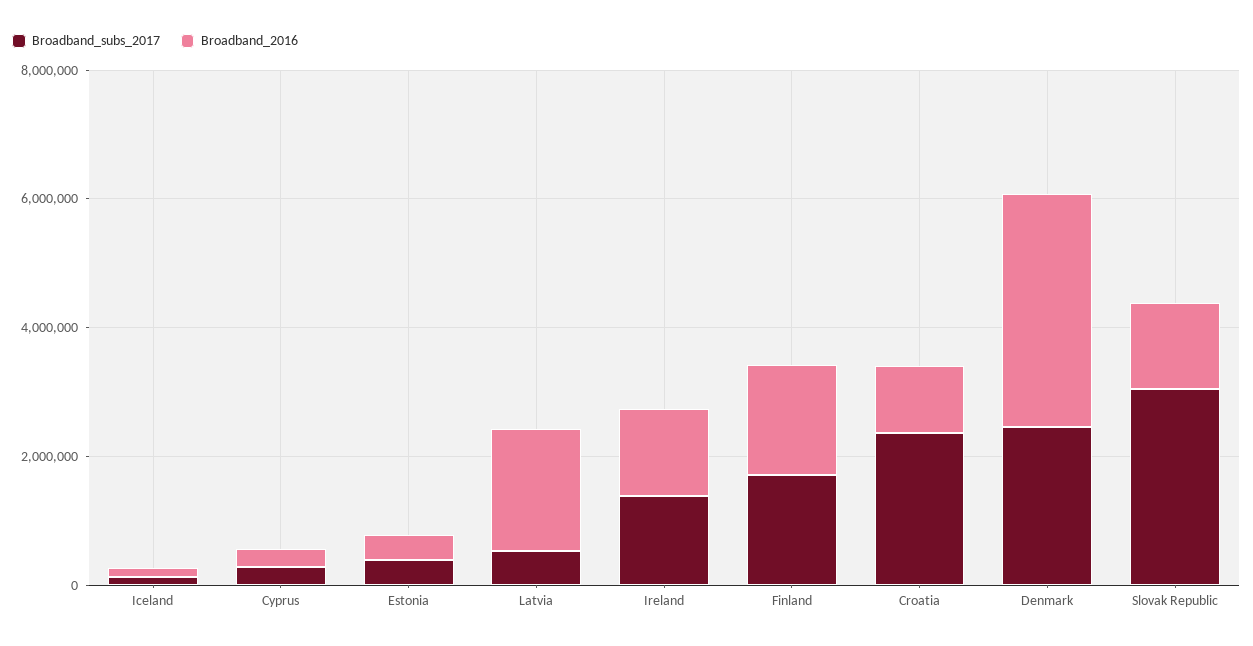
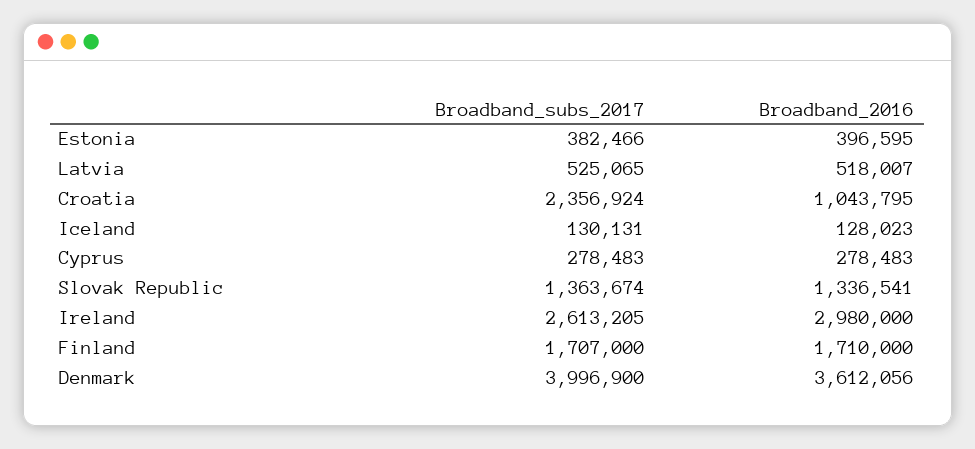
Broadband_2016, Latvia: 2000000 -> 518007
Broadband_subs_2017, Ireland: 1500000 -> 2613205
Broadband_2016, Ireland: 1500000 -> 2980000
Broadband_subs_2017, Denmark: 2500000 -> 3996900
Broadband_subs_2017, Slovak Republic: 3000000 -> 1363674

